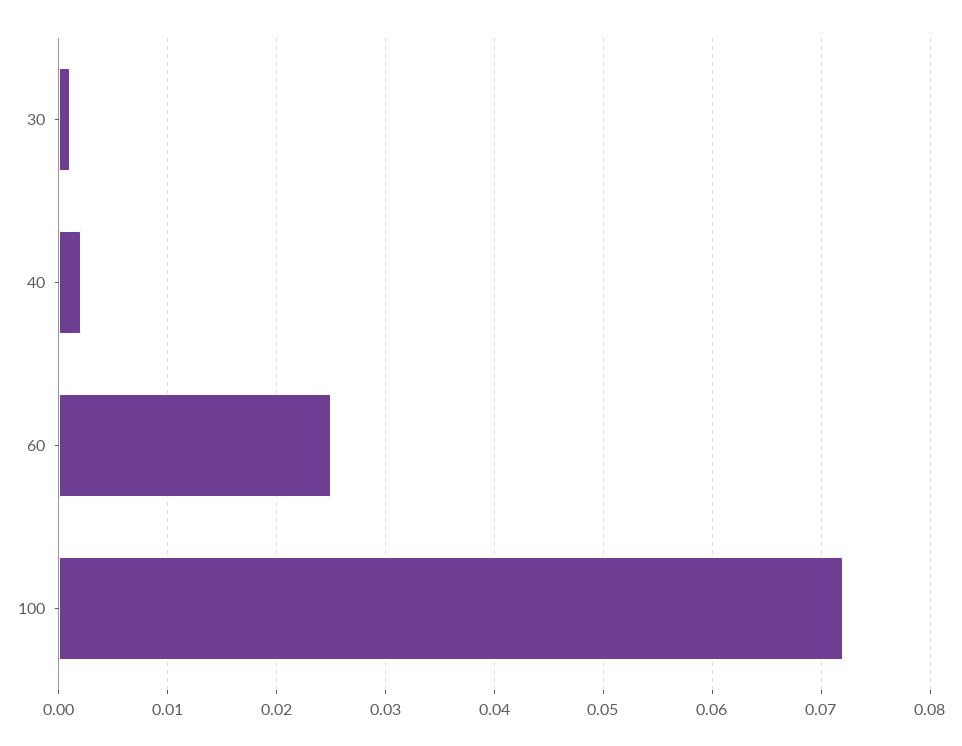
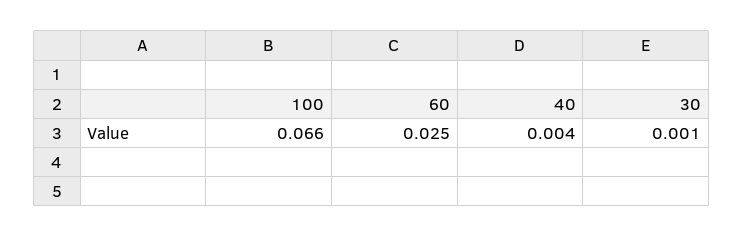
40: 0.002 -> 0.004
100: 0.072 -> 0.066

